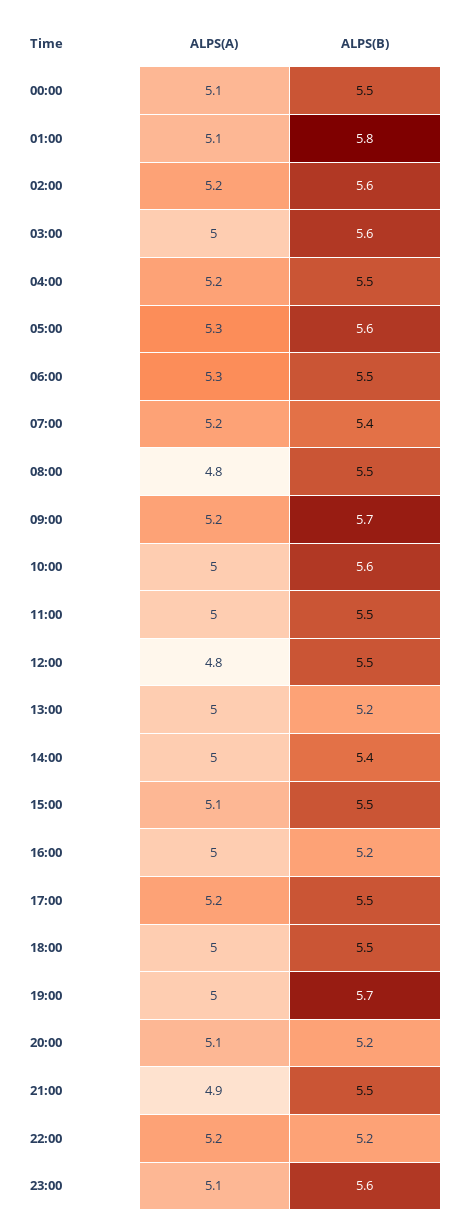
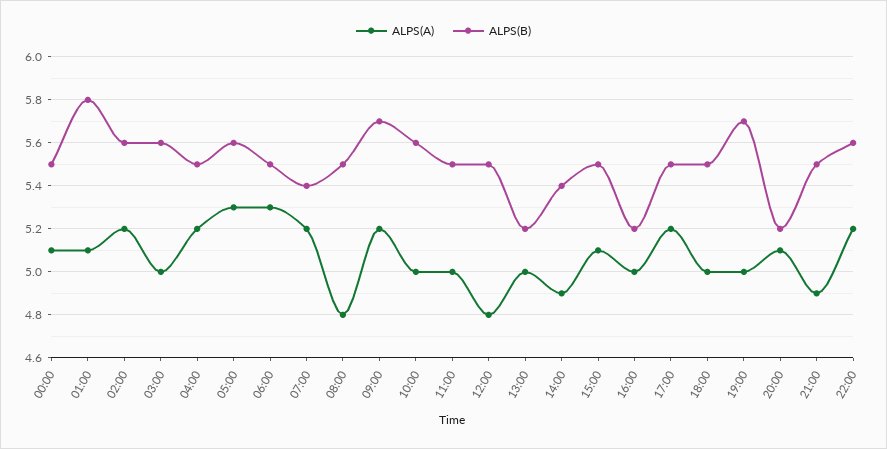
ALPS(A), 14:00: 5 -> 4.9
ALPS(B), 22:00: 5.2 -> 5.6
ALPS(A), 23:00: 5.1 -> none
ALPS(B), 23:00: 5.6 -> none

